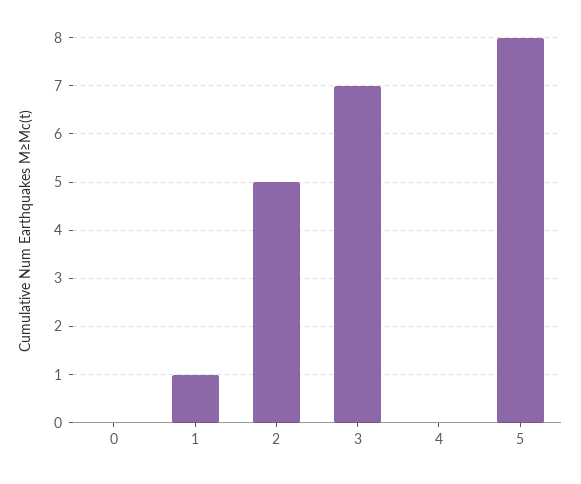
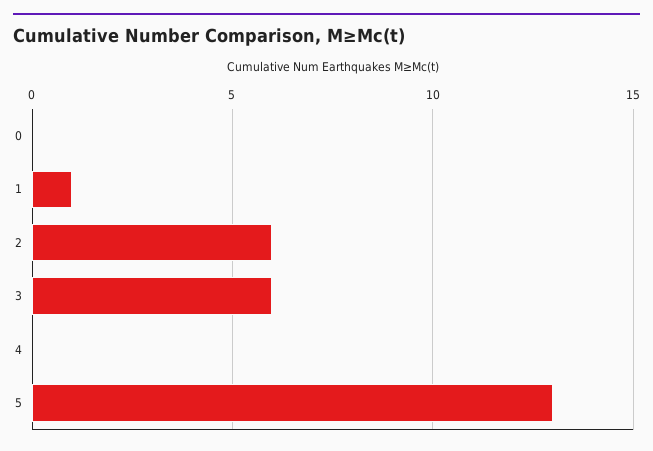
2: 5 -> 6
3: 7 -> 6
5: 8 -> 13

